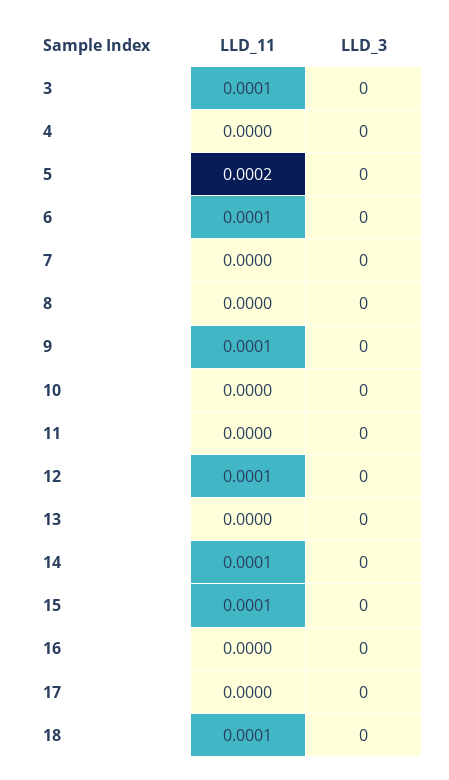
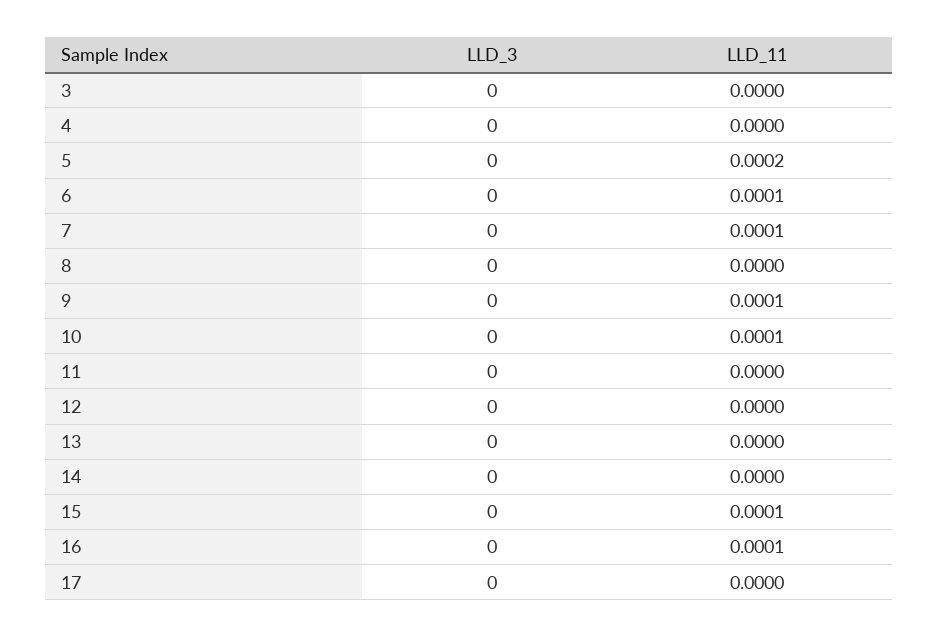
LLD_11, 3: 0.0001 -> 0
LLD_11, 7: 0 -> 0.0001
LLD_11, 10: 0 -> 0.0001
LLD_11, 12: 0.0001 -> 0
LLD_11, 14: 0.0001 -> 0
LLD_11, 16: 0 -> 0.0001
LLD_11, 18: 0.0001 -> none
LLD_3, 18: 0 -> none

